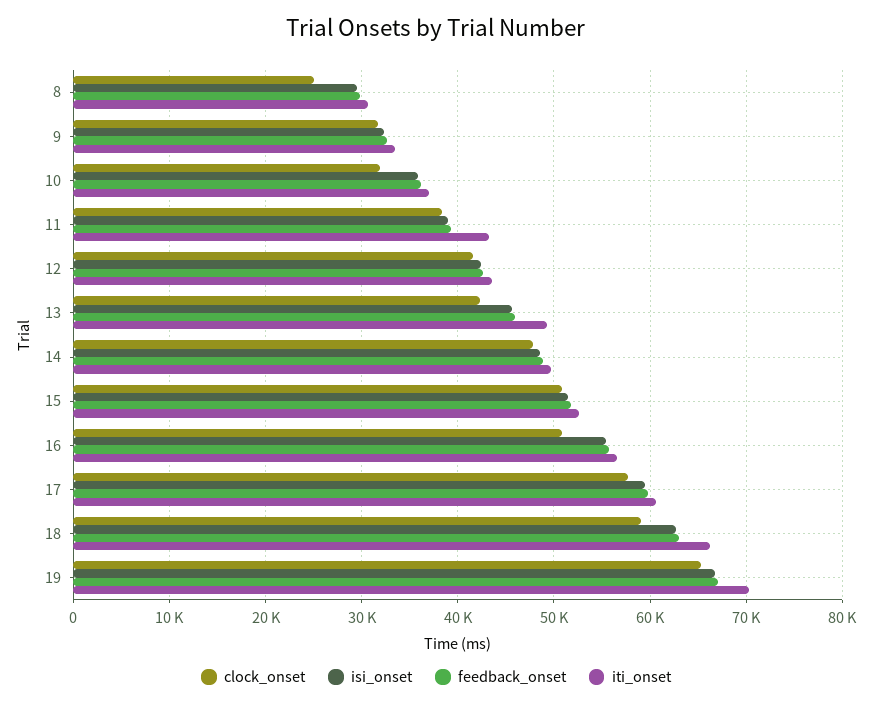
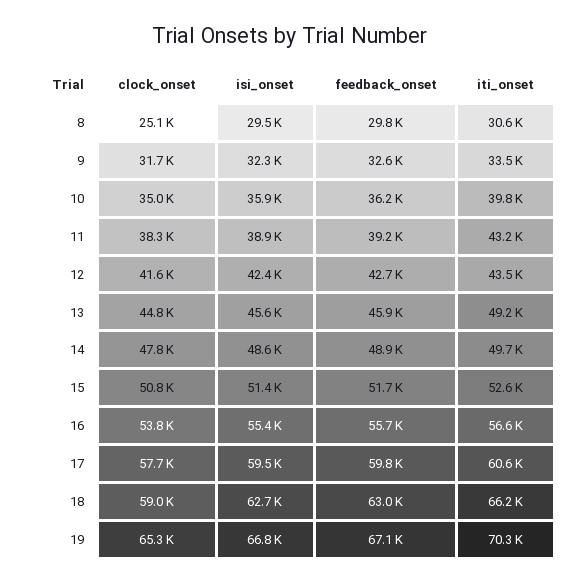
clock_onset, 10: 32000 -> 35000
iti_onset, 10: 37000 -> 39800
clock_onset, 13: 42000 -> 44800
clock_onset, 16: 51000 -> 53800

